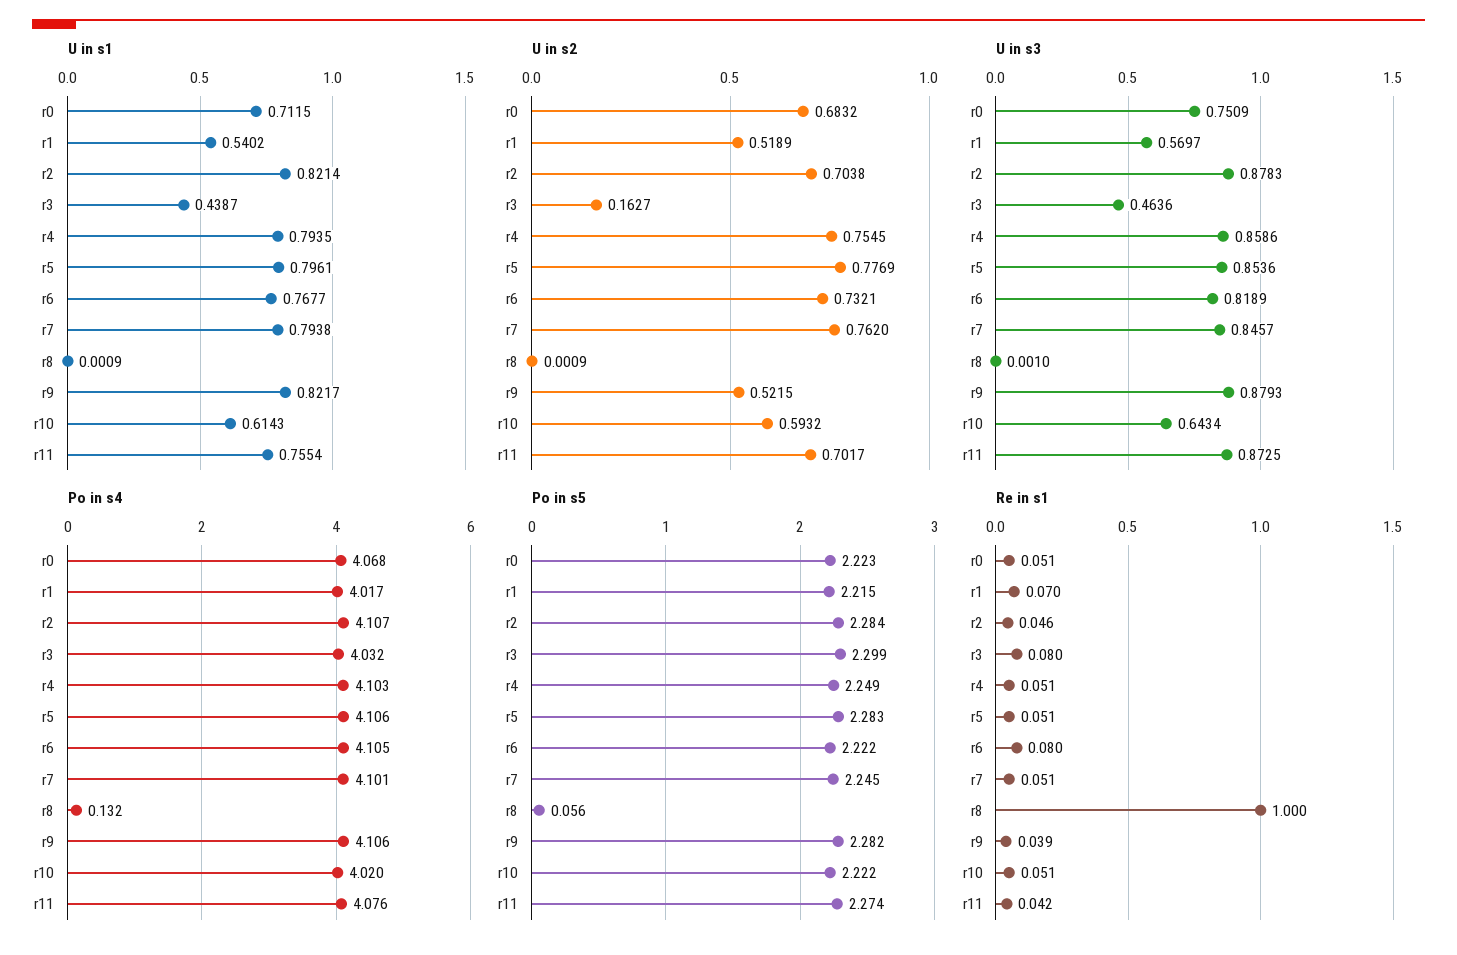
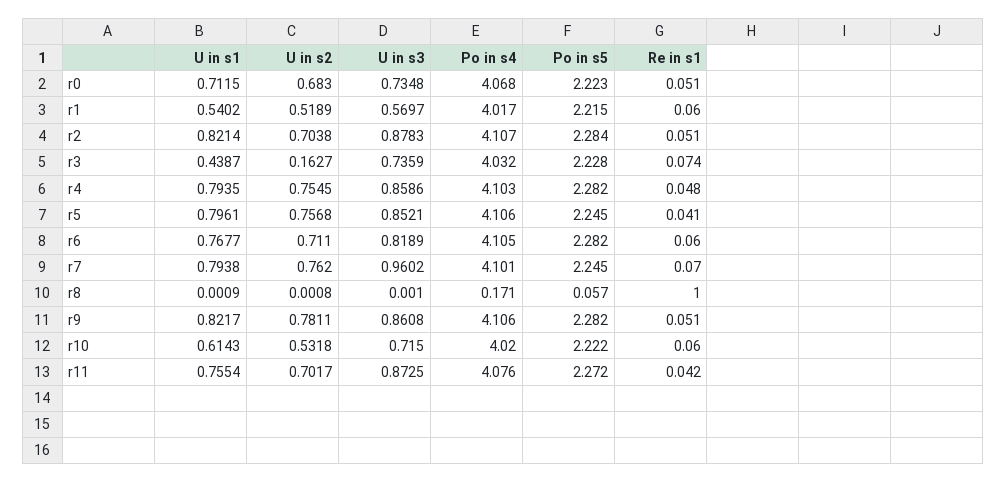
U in s2, r0: 0.6832 -> 0.683
U in s2, r5: 0.7769 -> 0.7568
U in s2, r6: 0.7321 -> 0.711
U in s2, r8: 0.0009 -> 0.0008
U in s2, r9: 0.5215 -> 0.7811
U in s2, r10: 0.5932 -> 0.5318
U in s3, r0: 0.7509 -> 0.7348
U in s3, r3: 0.4636 -> 0.7359
U in s3, r5: 0.8536 -> 0.8521
U in s3, r7: 0.8457 -> 0.9602
U in s3, r9: 0.8793 -> 0.8608
U in s3, r10: 0.6434 -> 0.715
Po in s4, r8: 0.132 -> 0.171
Po in s5, r3: 2.299 -> 2.228
Po in s5, r4: 2.249 -> 2.282
Po in s5, r5: 2.283 -> 2.245
Po in s5, r6: 2.222 -> 2.282
Po in s5, r8: 0.056 -> 0.057
Po in s5, r11: 2.274 -> 2.272
Re in s1, r1: 0.07 -> 0.06
Re in s1, r2: 0.046 -> 0.051
Re in s1, r3: 0.08 -> 0.074
Re in s1, r4: 0.051 -> 0.048
Re in s1, r5: 0.051 -> 0.041
Re in s1, r6: 0.08 -> 0.06
Re in s1, r7: 0.051 -> 0.07
Re in s1, r9: 0.039 -> 0.051
Re in s1, r10: 0.051 -> 0.06

